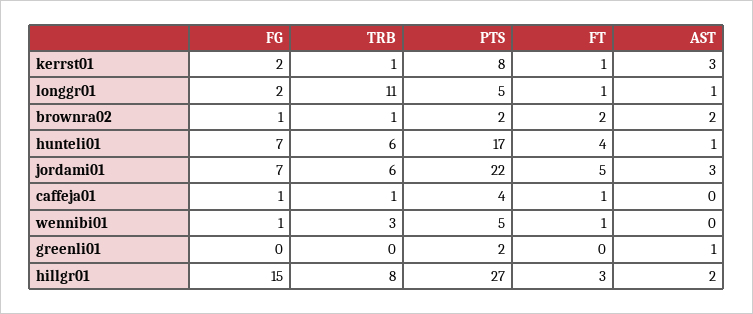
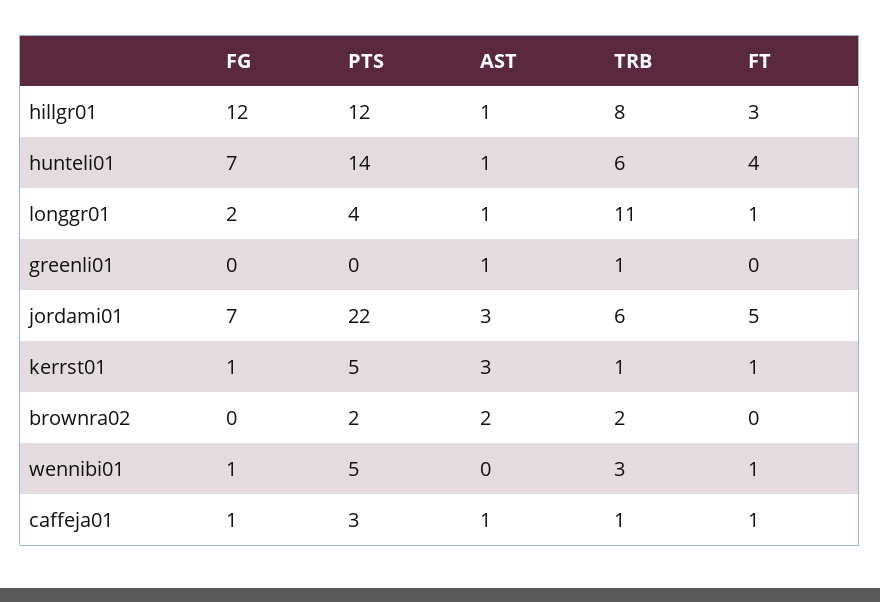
FG, kerrst01: 2 -> 1
PTS, kerrst01: 8 -> 5
PTS, longgr01: 5 -> 4
FG, brownra02: 1 -> 0
TRB, brownra02: 1 -> 2
FT, brownra02: 2 -> 0
PTS, hunteli01: 17 -> 14
PTS, caffeja01: 4 -> 3
AST, caffeja01: 0 -> 1
TRB, greenli01: 0 -> 1
PTS, greenli01: 2 -> 0
FG, hillgr01: 15 -> 12
PTS, hillgr01: 27 -> 12
AST, hillgr01: 2 -> 1

